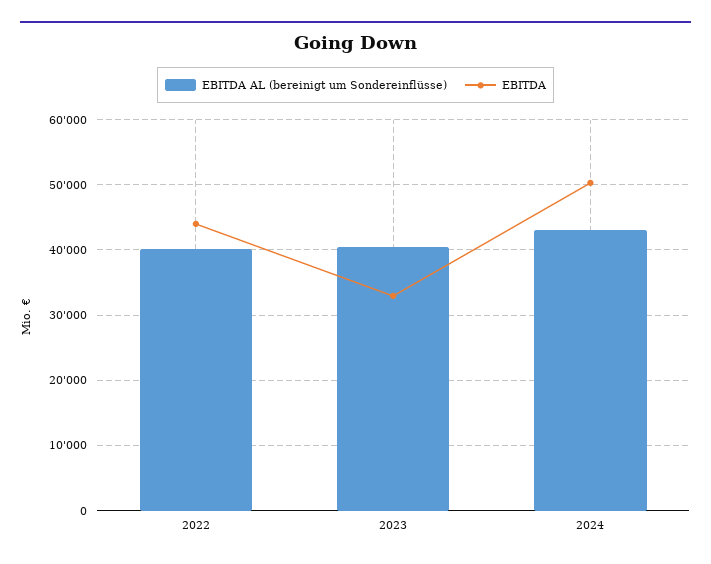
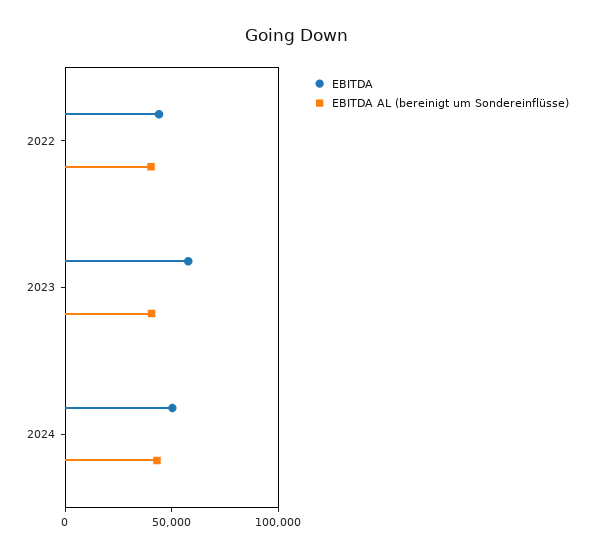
EBITDA, 2023: 33000 -> 60000

